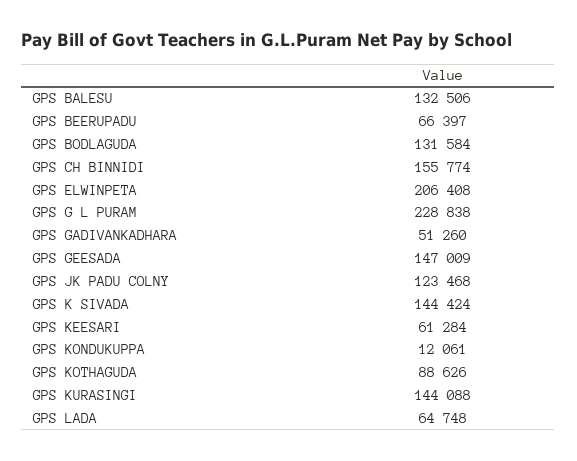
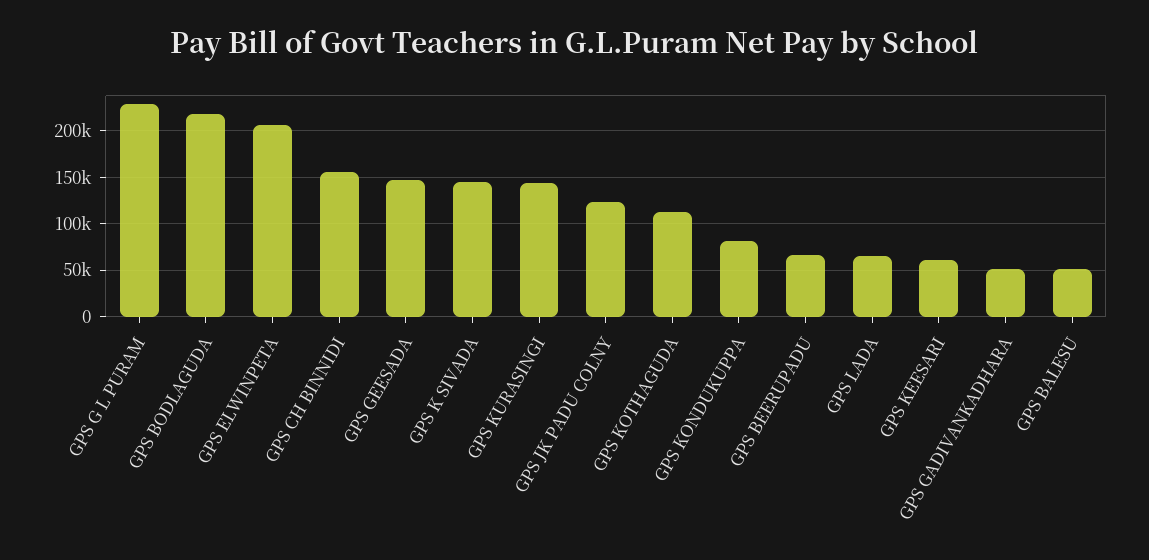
GPS BALESU: 132506 -> 50000
GPS BODLAGUDA: 131584 -> 220000
GPS KONDUKUPPA: 12061 -> 80000
GPS KOTHAGUDA: 88626 -> 110000

